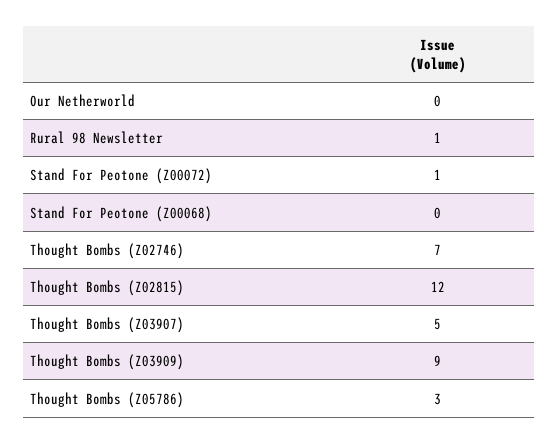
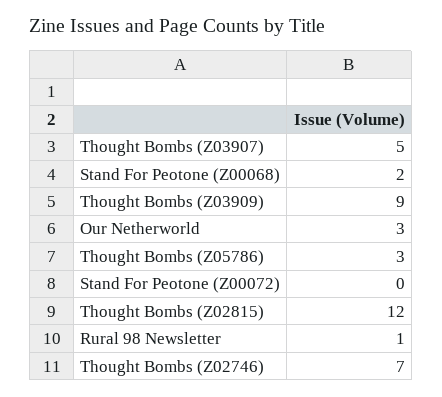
Our Netherworld: 0 -> 3
Stand For Peotone (Z00072): 1 -> 0
Stand For Peotone (Z00068): 0 -> 2

